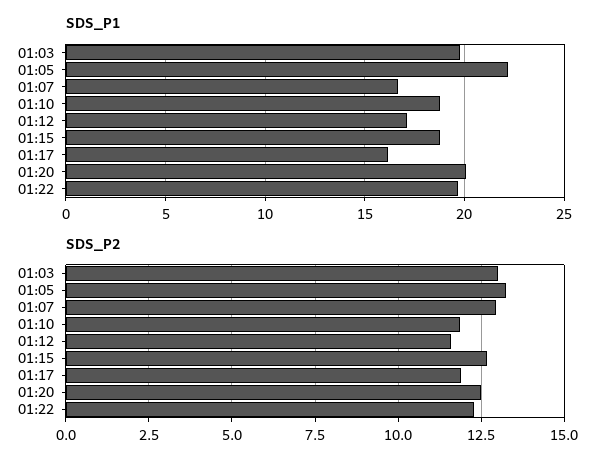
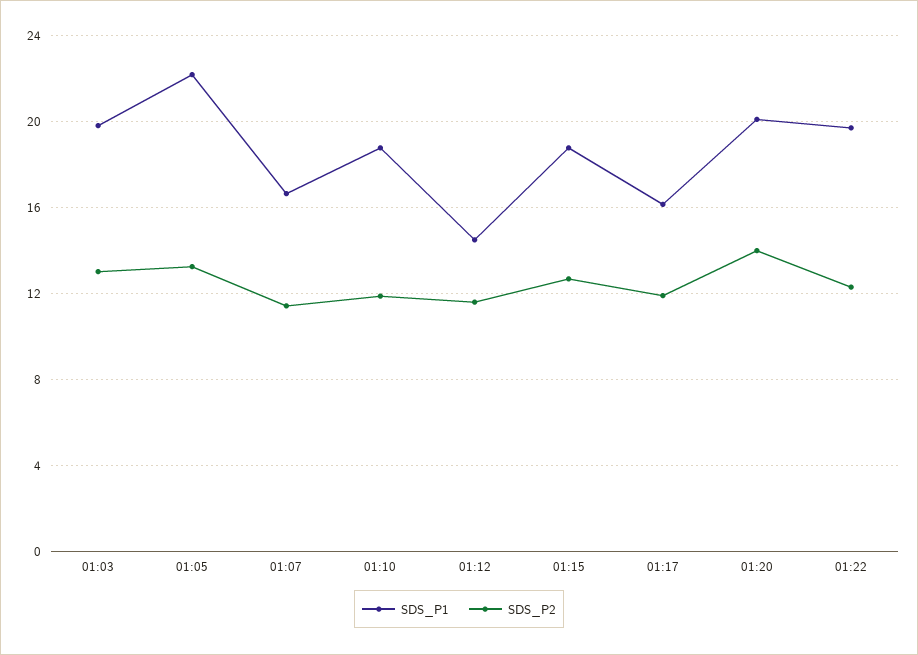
SDS_P1, 01:12: 17 -> 14.5
SDS_P2, 01:07: 13 -> 11.5
SDS_P2, 01:20: 12.5 -> 14

